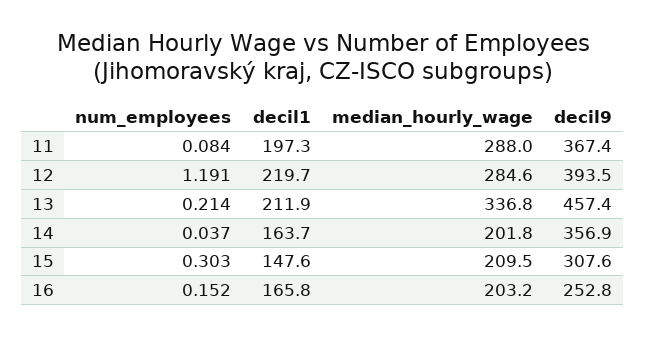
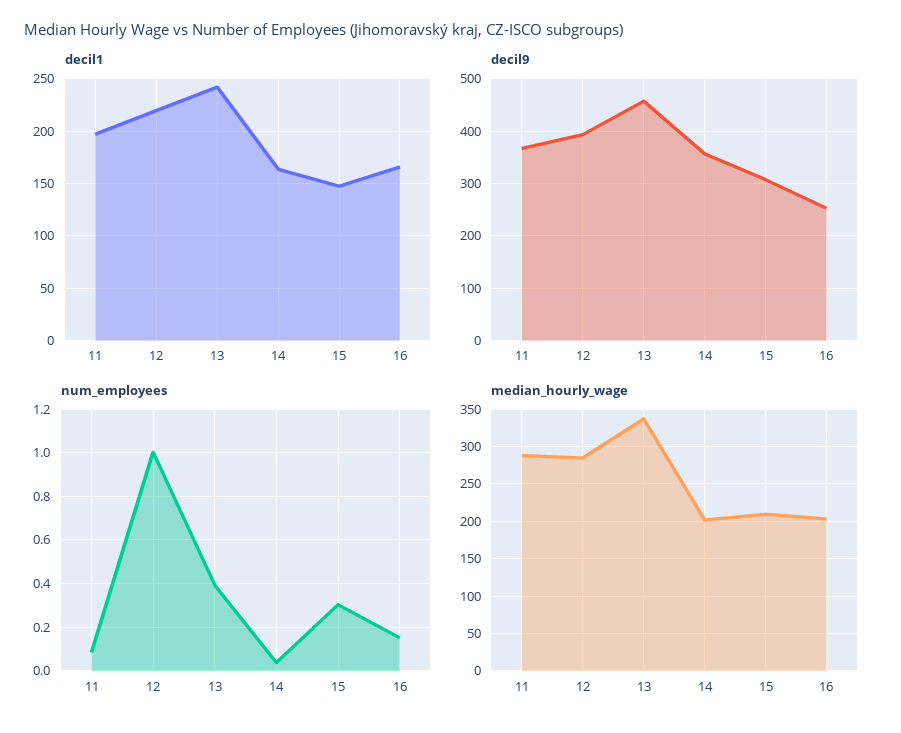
num_employees, 12: 1.191 -> 1
num_employees, 13: 0.214 -> 0.4
decil1, 13: 211.9 -> 240

